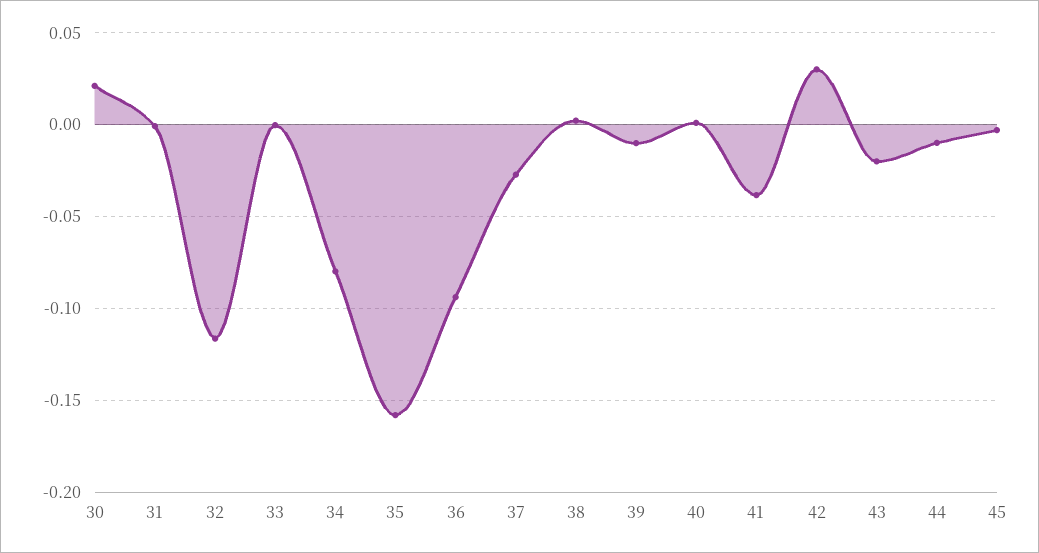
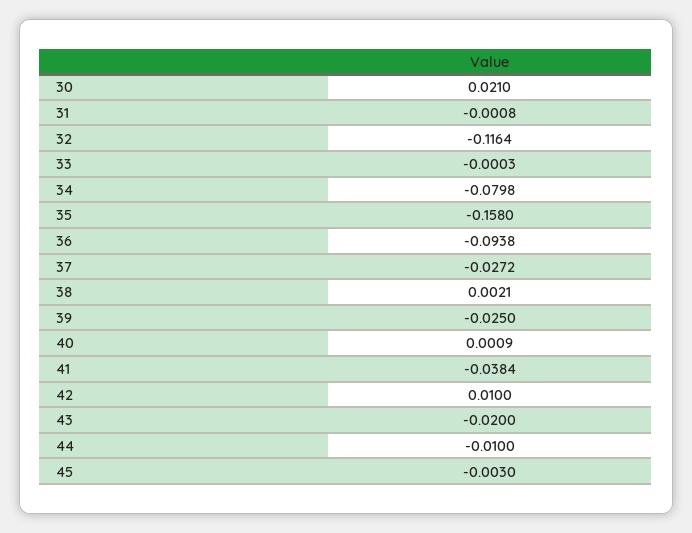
39: -0.01 -> -0.025
42: 0.03 -> 0.01

